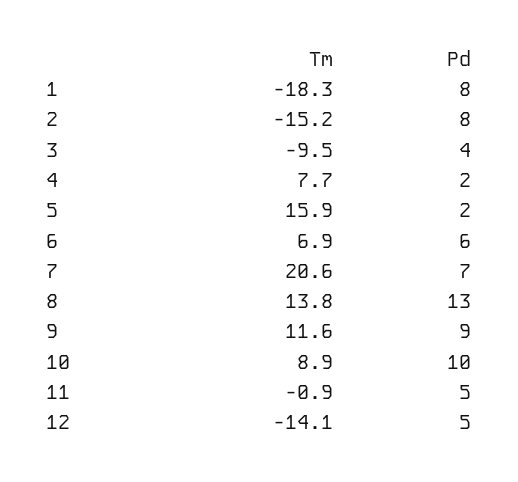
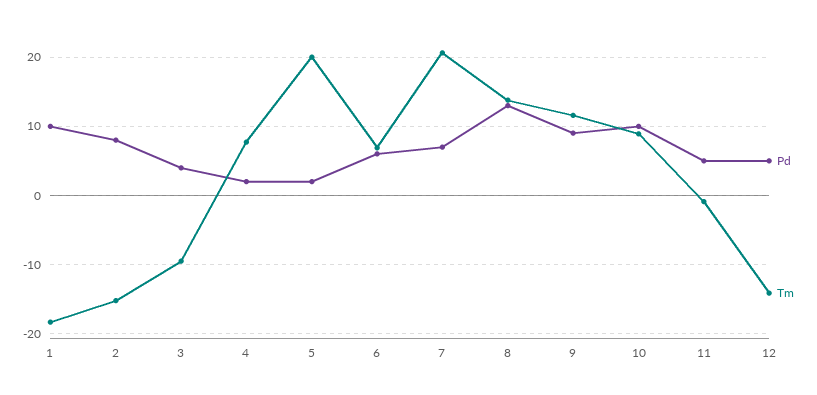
Pd, 1: 8 -> 10
Tm, 5: 15.9 -> 20

